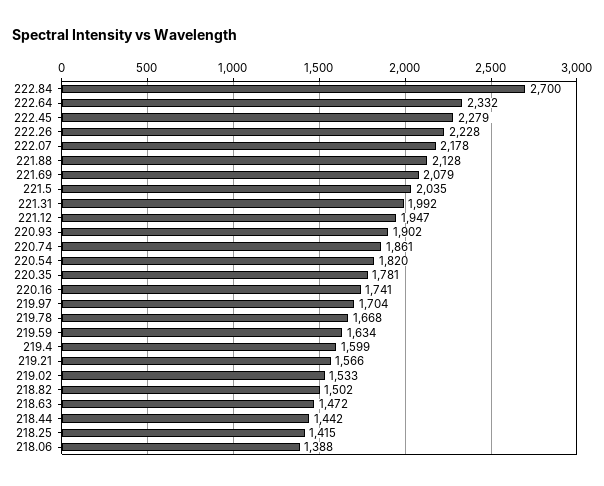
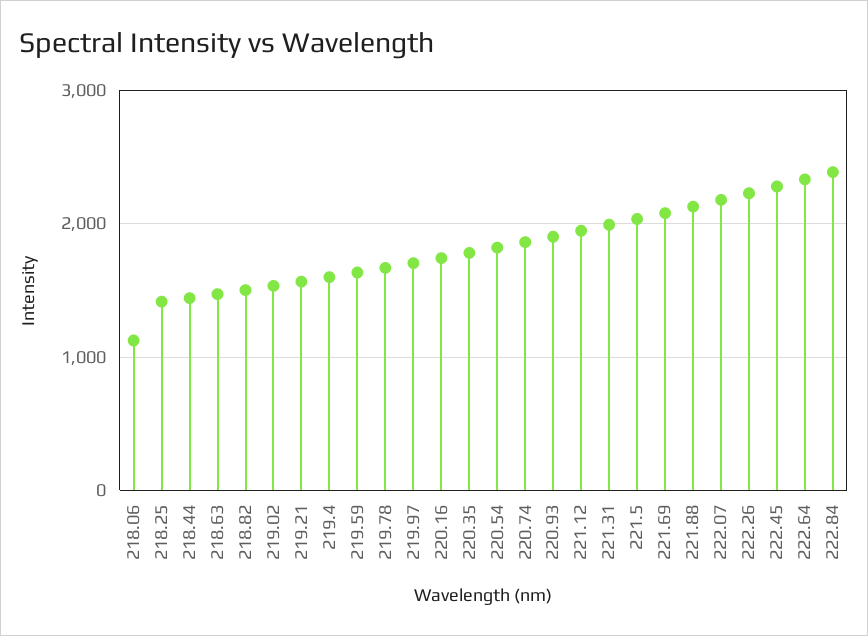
222.84: 2700 -> 2400
218.06: 1388 -> 1100

